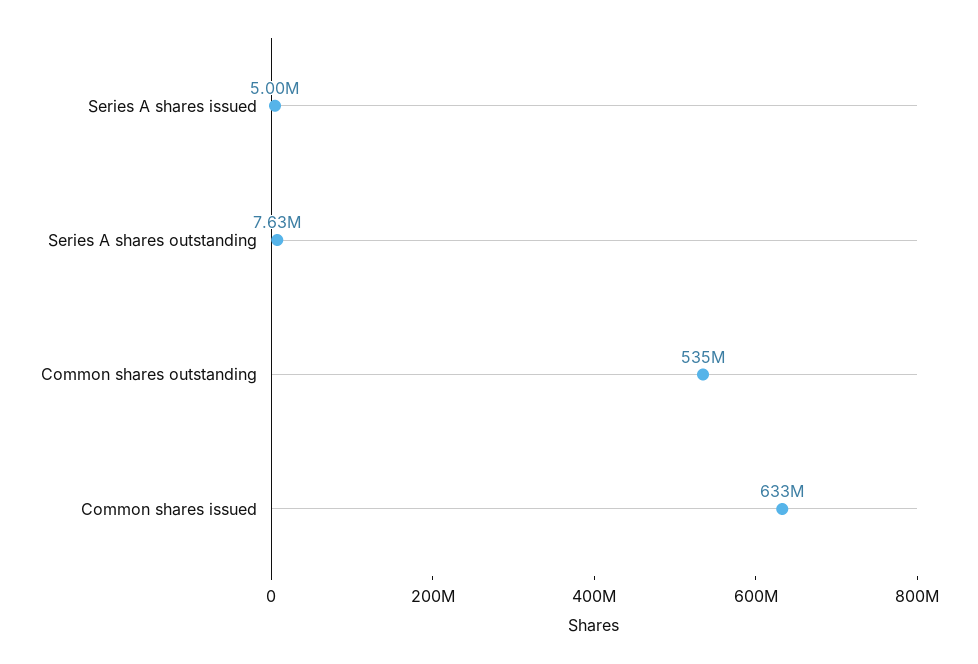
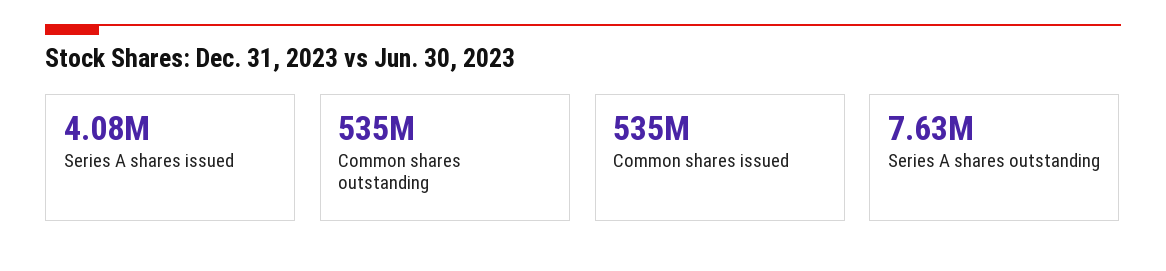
Series A shares issued: 5000000 -> 4080000
Common shares issued: 633000000 -> 535000000

